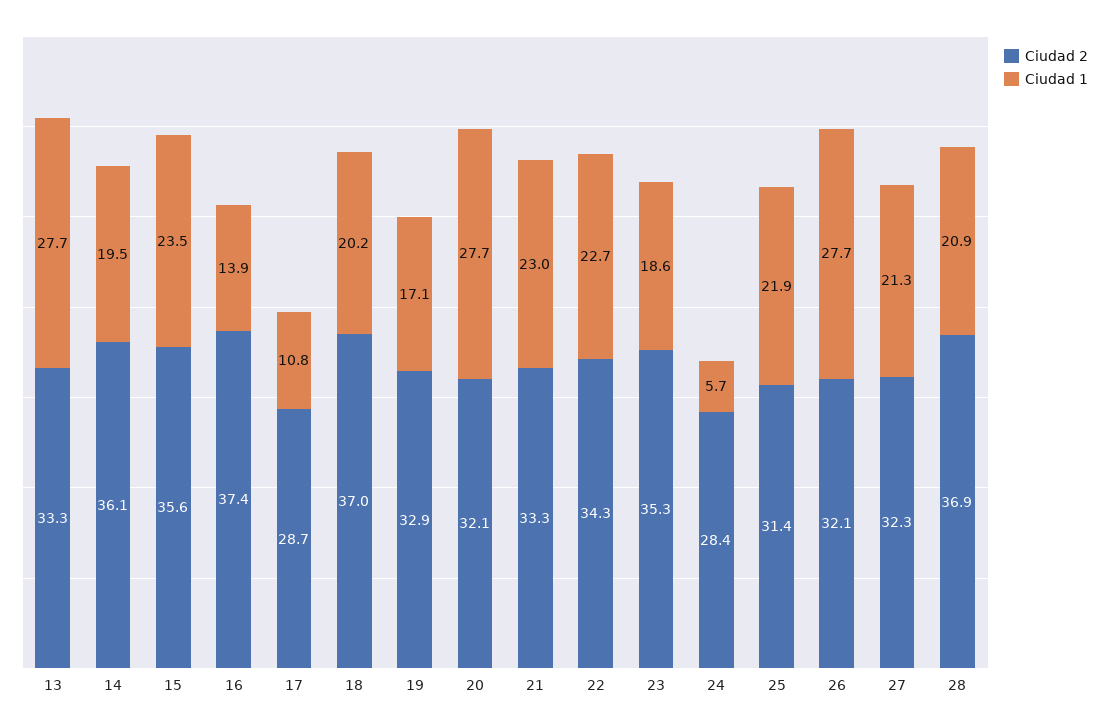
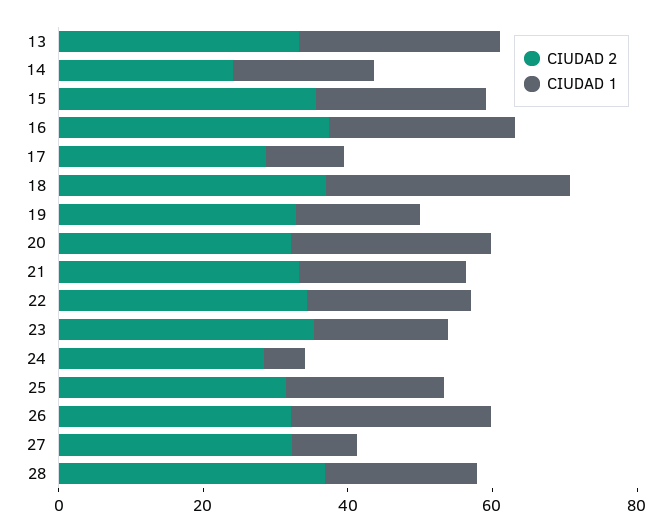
Ciudad 2, 14: 36.1 -> 25
Ciudad 1, 16: 13.9 -> 25
Ciudad 1, 18: 20.2 -> 35
Ciudad 1, 27: 21.3 -> 10

